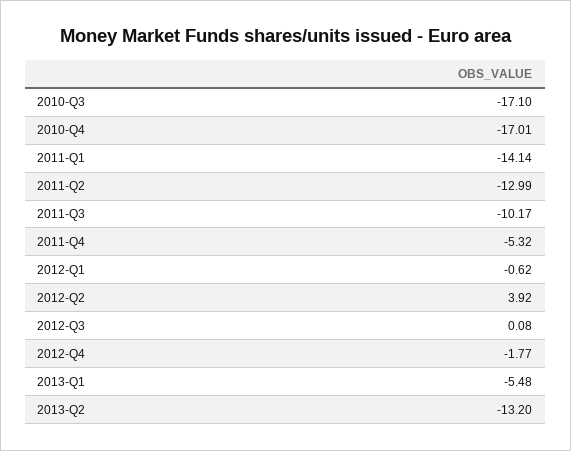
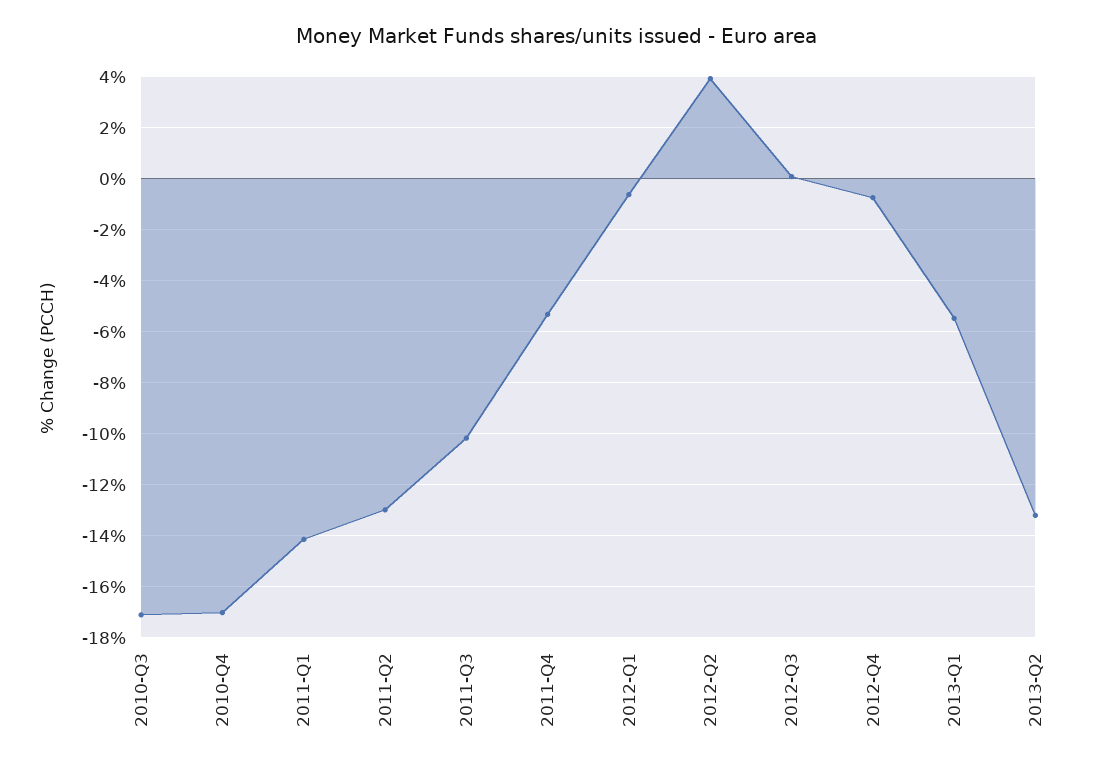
2012-Q4: -1.77 -> -0.75

